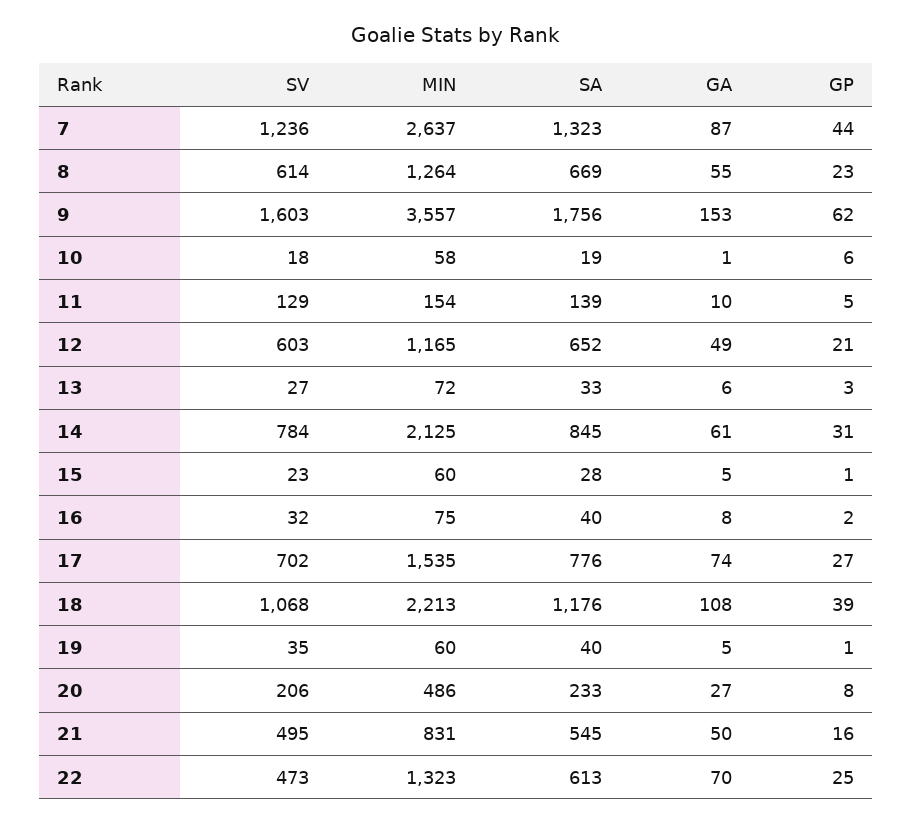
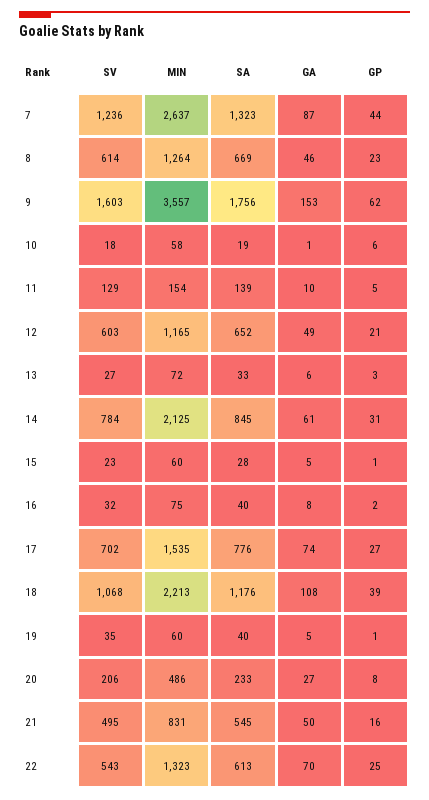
GA, 8: 55 -> 46
SV, 22: 473 -> 543

